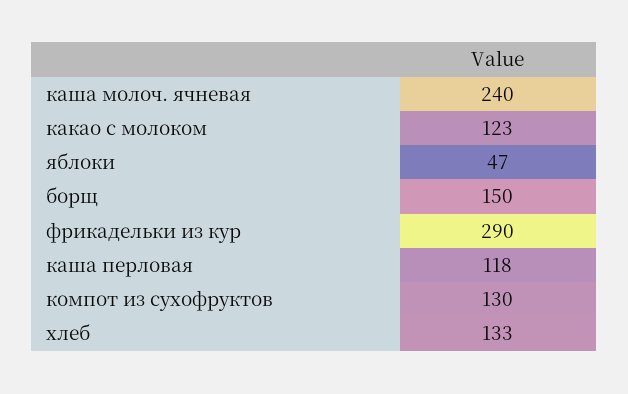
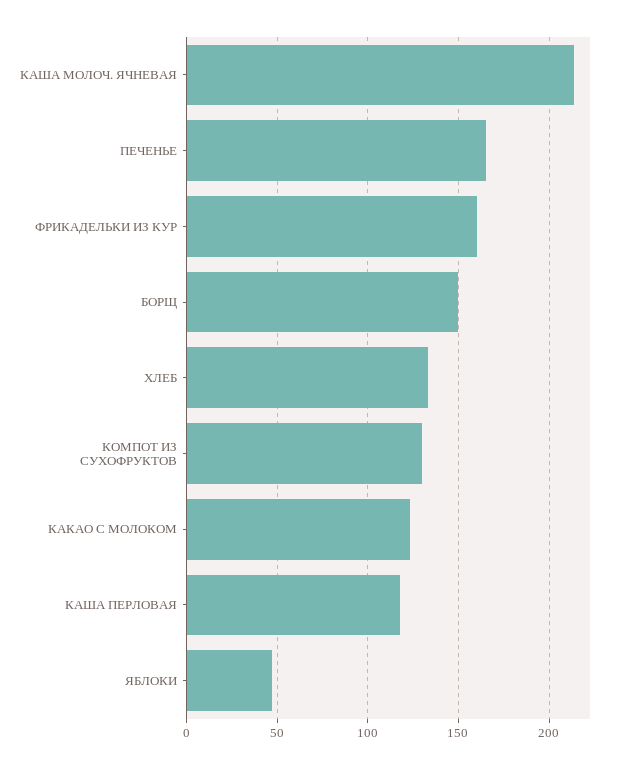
каша молоч. ячневая: 240 -> 215
фрикадельки из кур: 290 -> 160
ПЕЧЕНЬЕ: none -> 165

